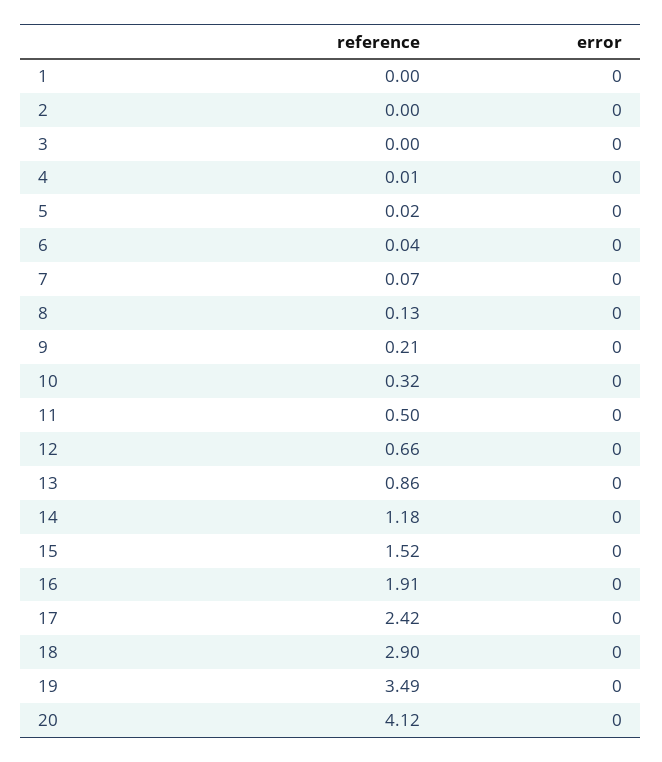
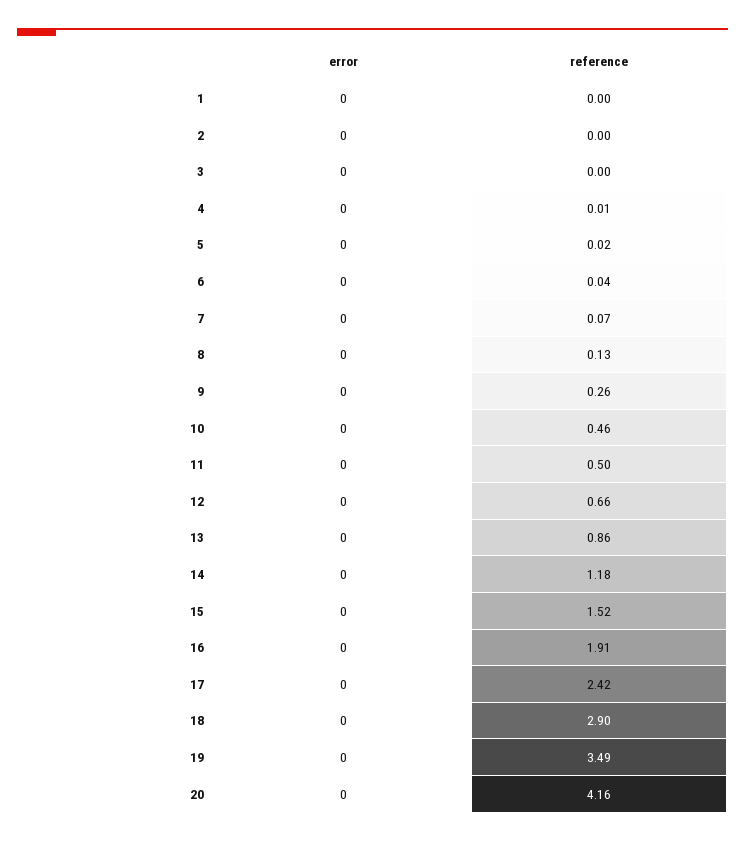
reference, 9: 0.21 -> 0.26
reference, 10: 0.32 -> 0.46
reference, 20: 4.12 -> 4.16

